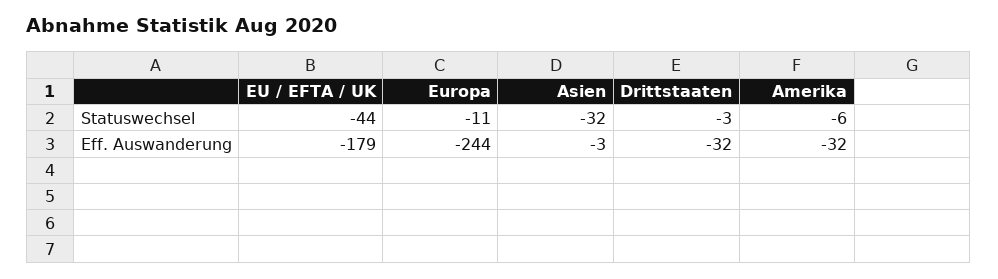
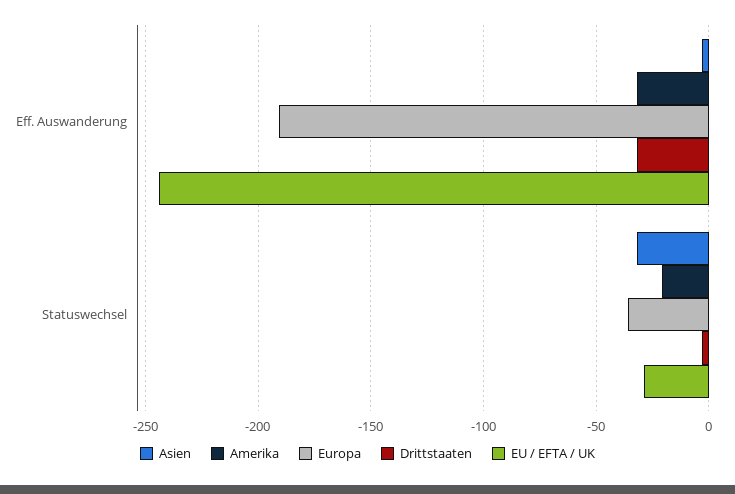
EU / EFTA / UK, Statuswechsel: -44 -> -30
Europa, Statuswechsel: -11 -> -35
Amerika, Statuswechsel: -6 -> -20
EU / EFTA / UK, Eff. Auswanderung: -179 -> -245
Europa, Eff. Auswanderung: -244 -> -190

